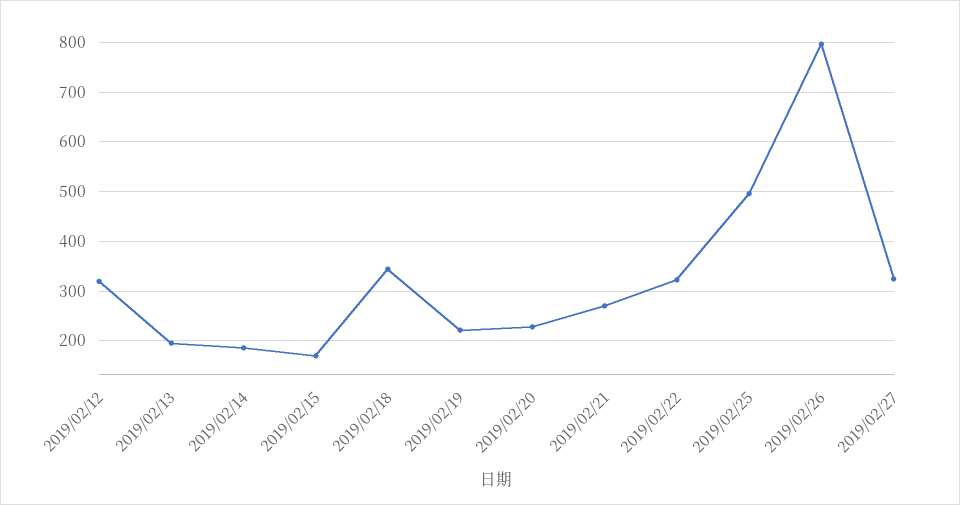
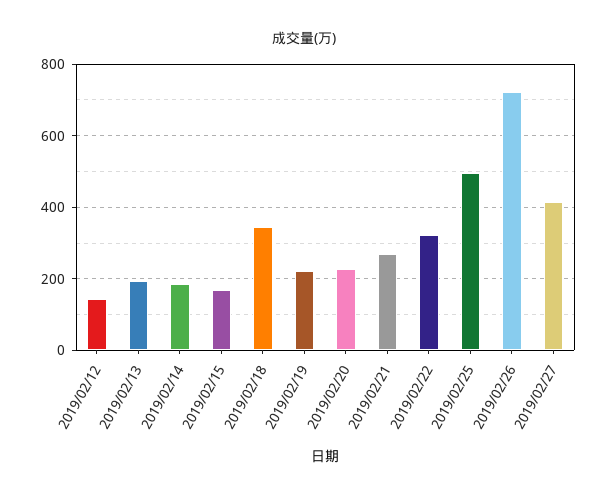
2019/02/12: 320 -> 140
2019/02/26: 800 -> 720
2019/02/27: 320 -> 420

